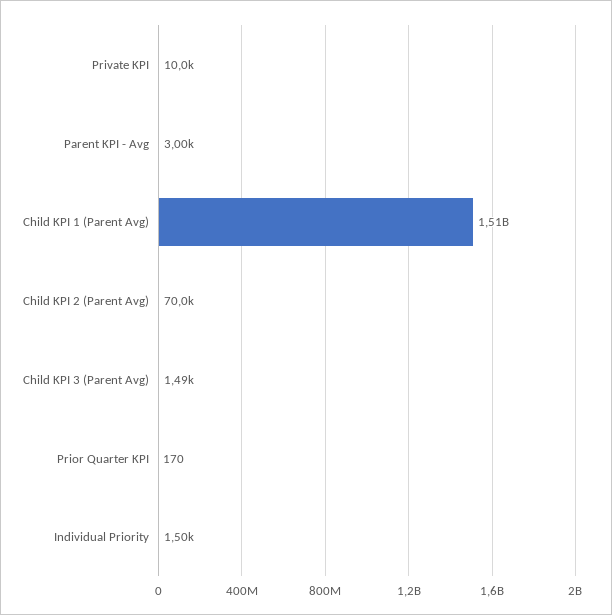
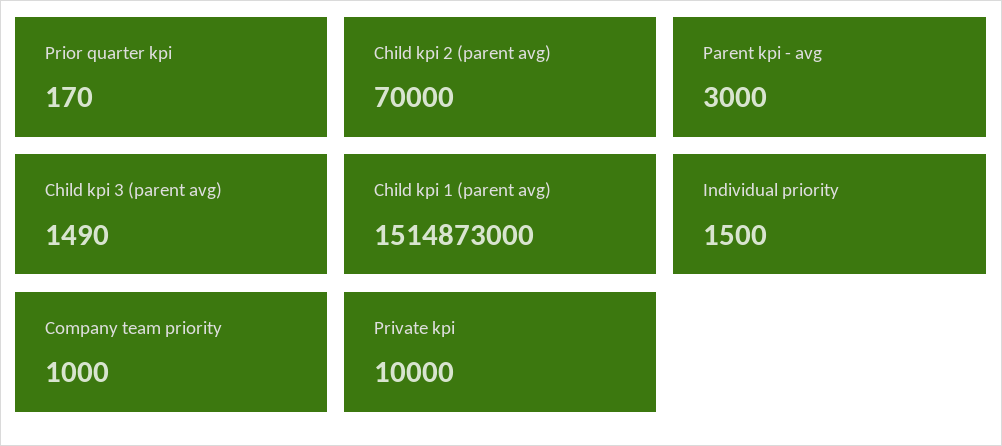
Company team priority: none -> 1000

